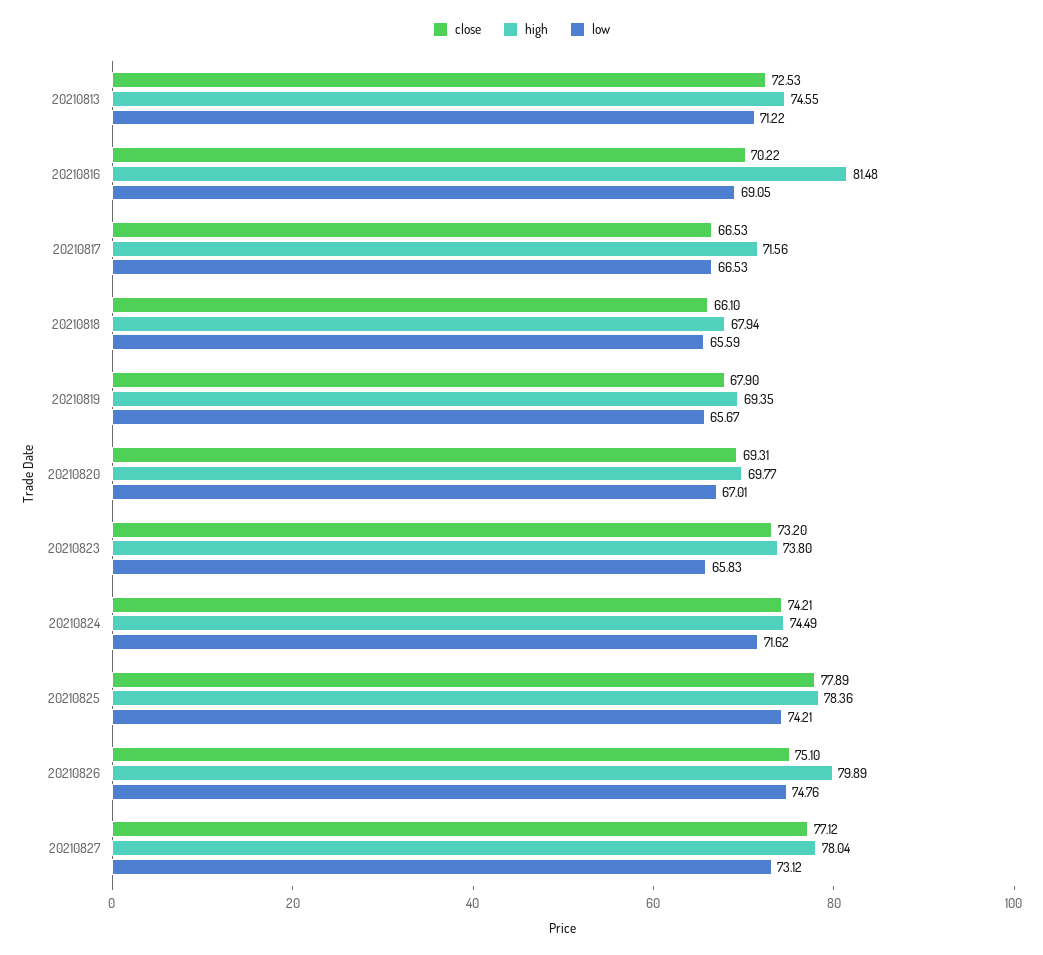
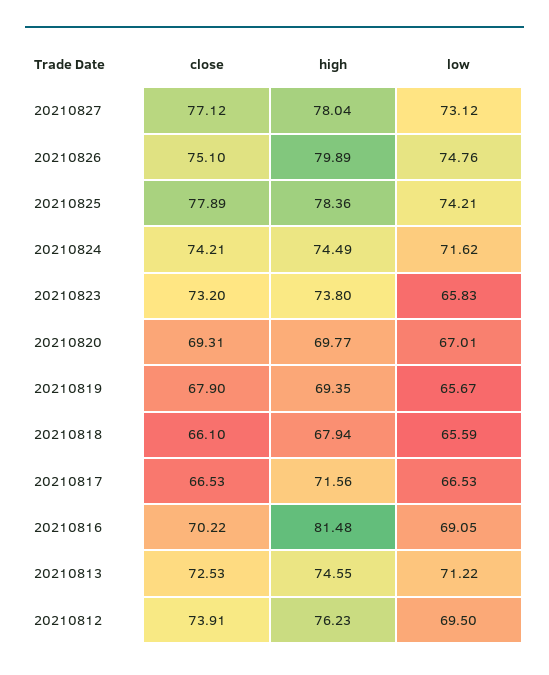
close, 20210812: none -> 73.91
high, 20210812: none -> 76.23
low, 20210812: none -> 69.5

